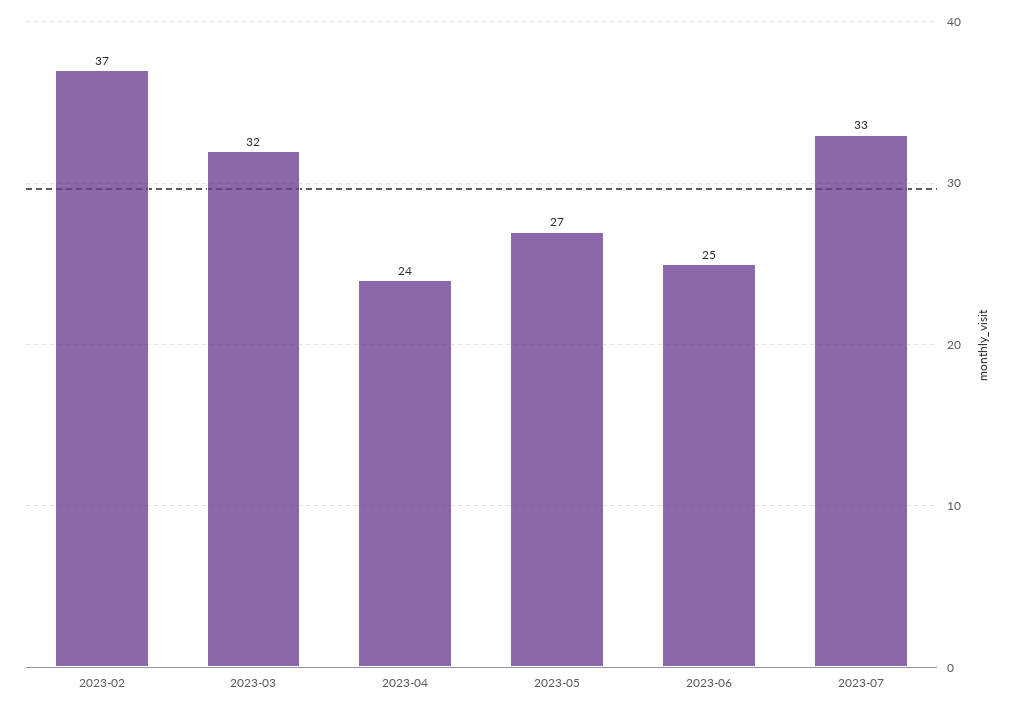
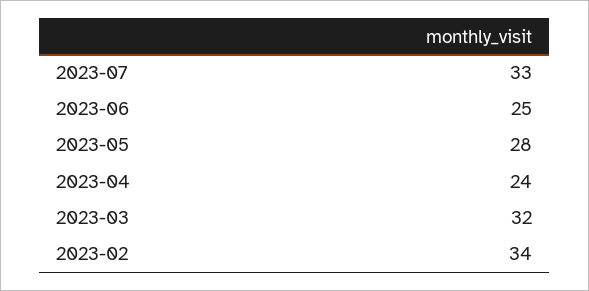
2023-02: 37 -> 34
2023-05: 27 -> 28

